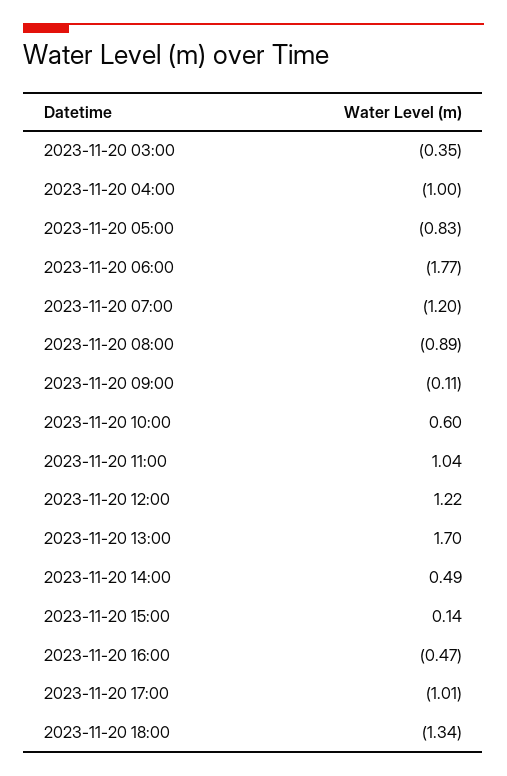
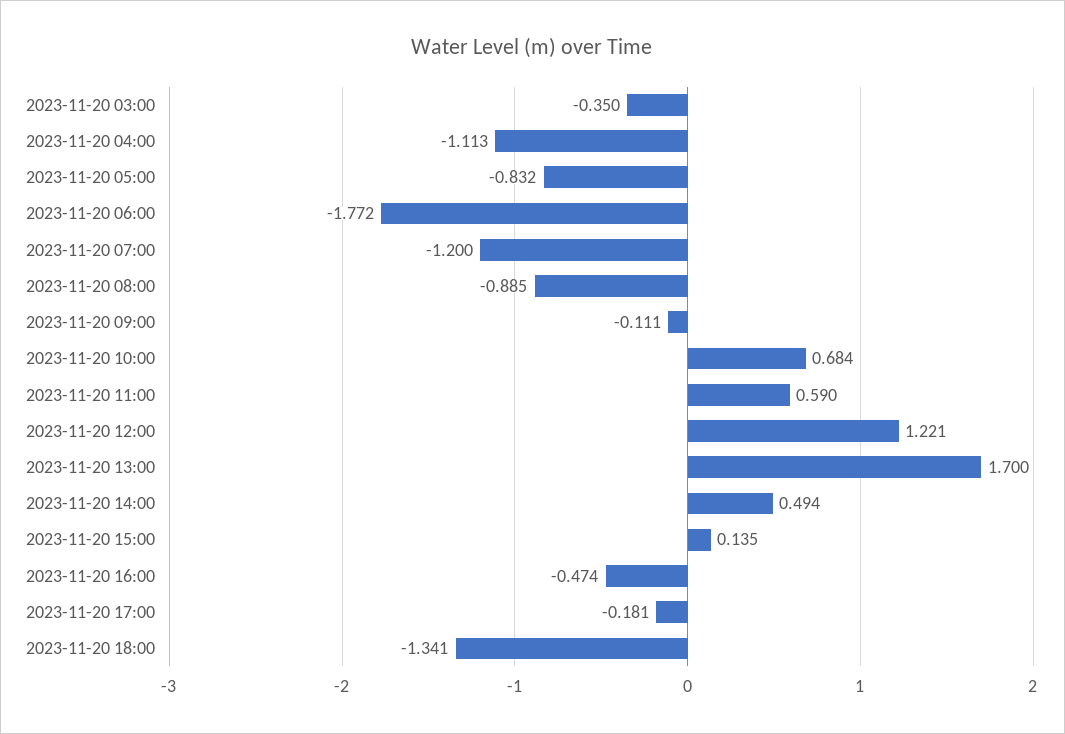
2023-11-20 04:00: -1 -> -1.113
2023-11-20 10:00: 0.6 -> 0.684
2023-11-20 11:00: 1.04 -> 0.59
2023-11-20 17:00: -1.01 -> -0.181

